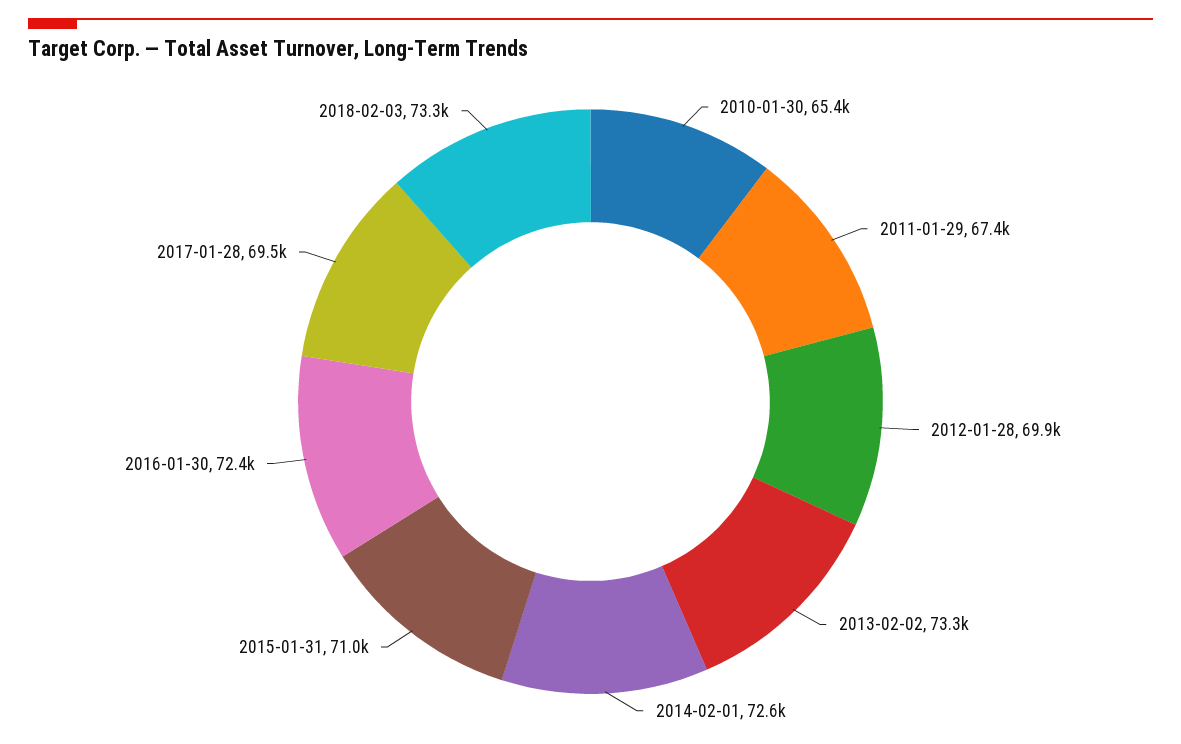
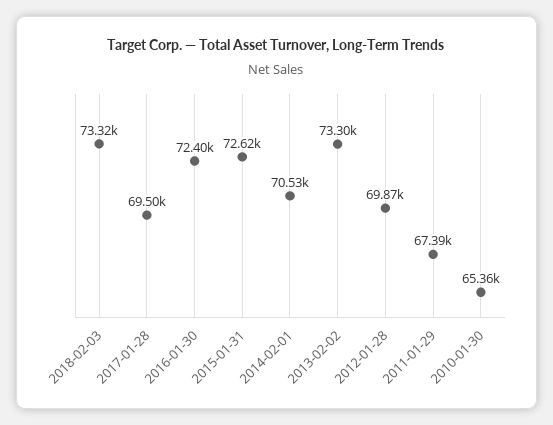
2014-02-01: 72600 -> 70530
2015-01-31: 71000 -> 72620

